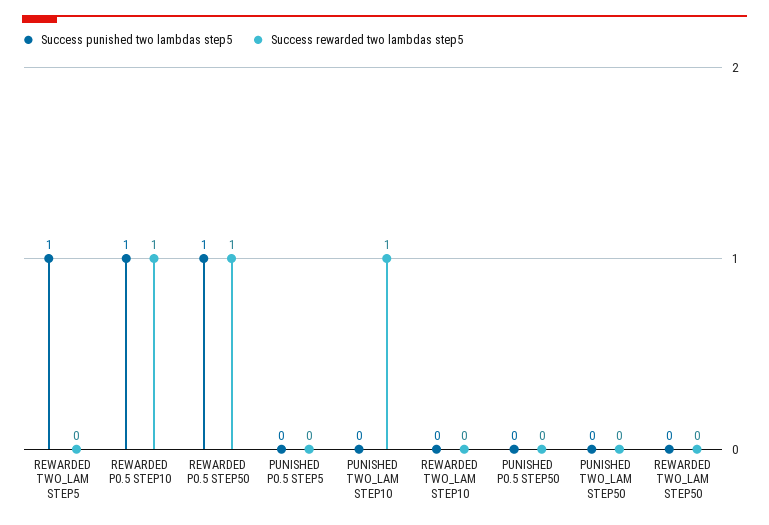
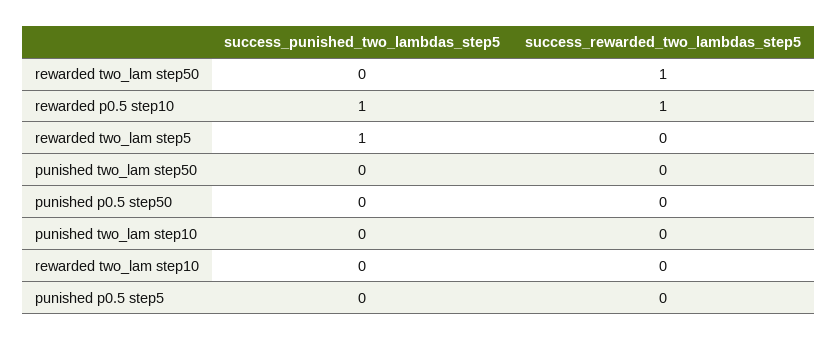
Success punished two lambdas step5, REWARDED P0.5 STEP50: 1 -> none
Success rewarded two lambdas step5, REWARDED P0.5 STEP50: 1 -> none
Success rewarded two lambdas step5, PUNISHED TWO_LAM STEP10: 1 -> 0
Success rewarded two lambdas step5, REWARDED TWO_LAM STEP50: 0 -> 1

